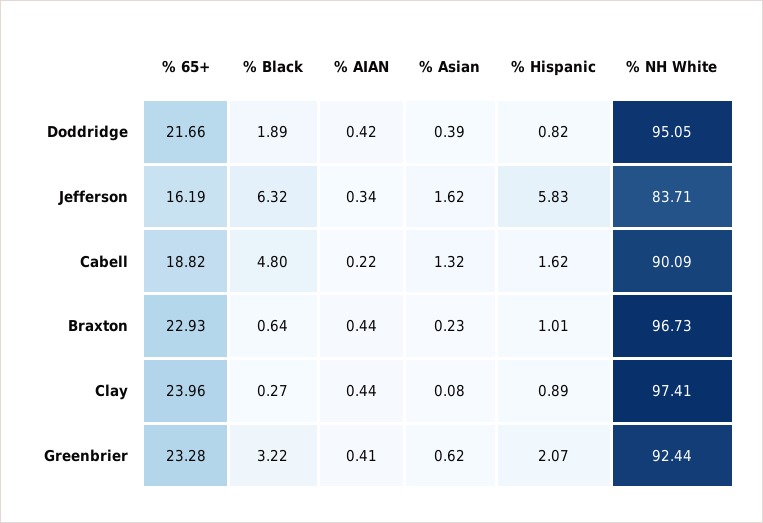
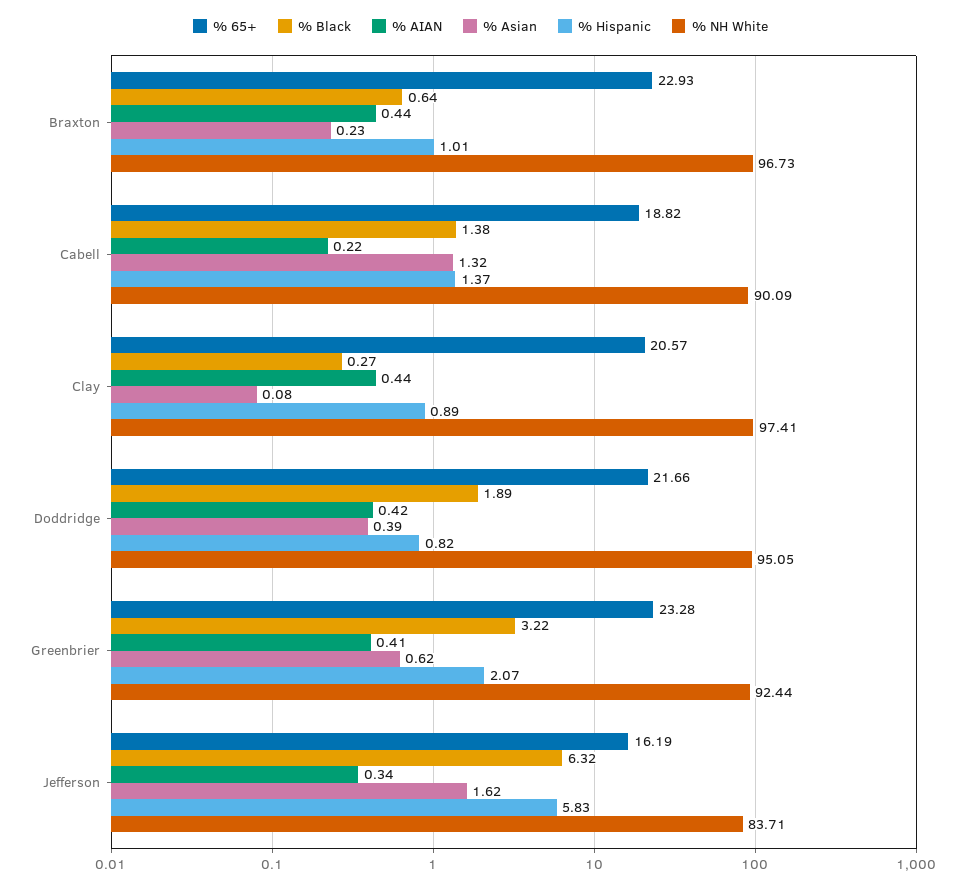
% Black, Cabell: 4.8 -> 1.38
% Hispanic, Cabell: 1.62 -> 1.37
% 65+, Clay: 23.96 -> 20.57

